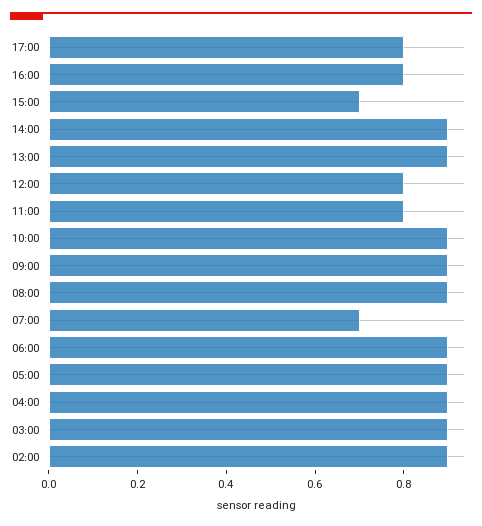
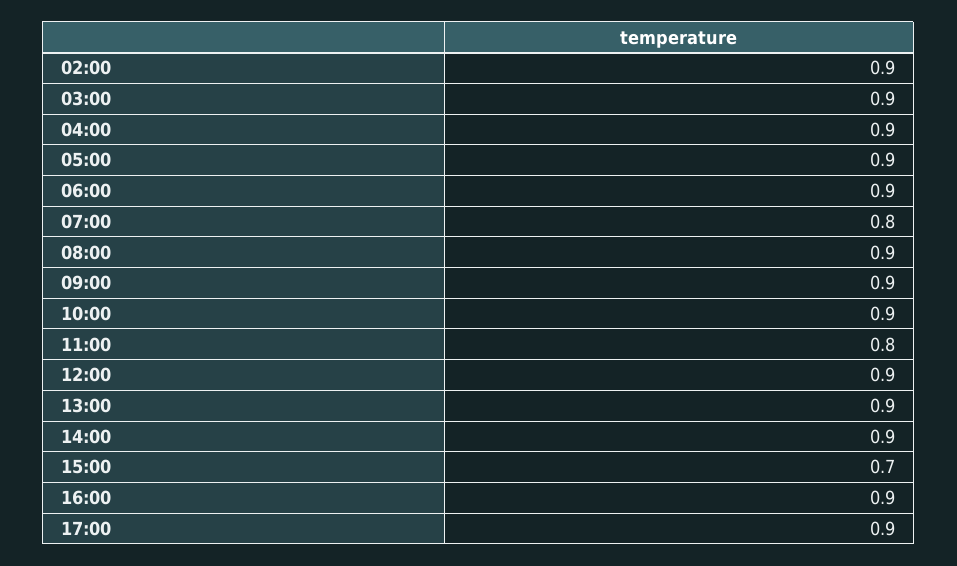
17:00: 0.8 -> 0.9
16:00: 0.8 -> 0.9
12:00: 0.8 -> 0.9
07:00: 0.7 -> 0.8

